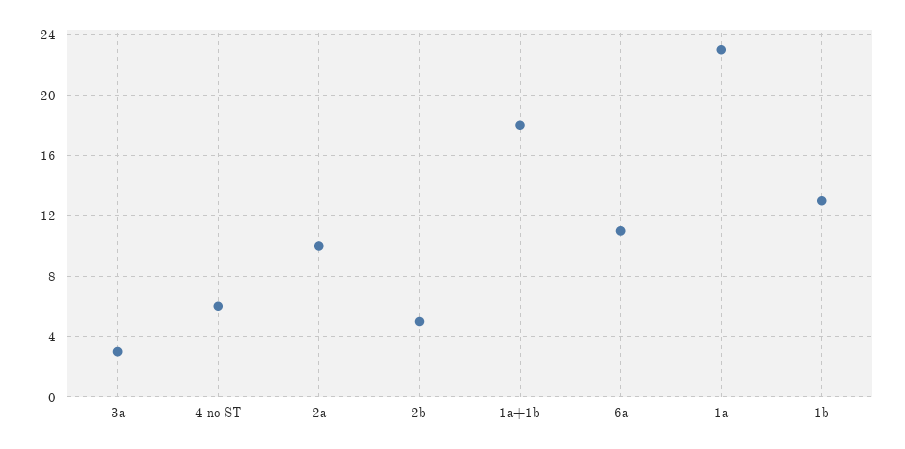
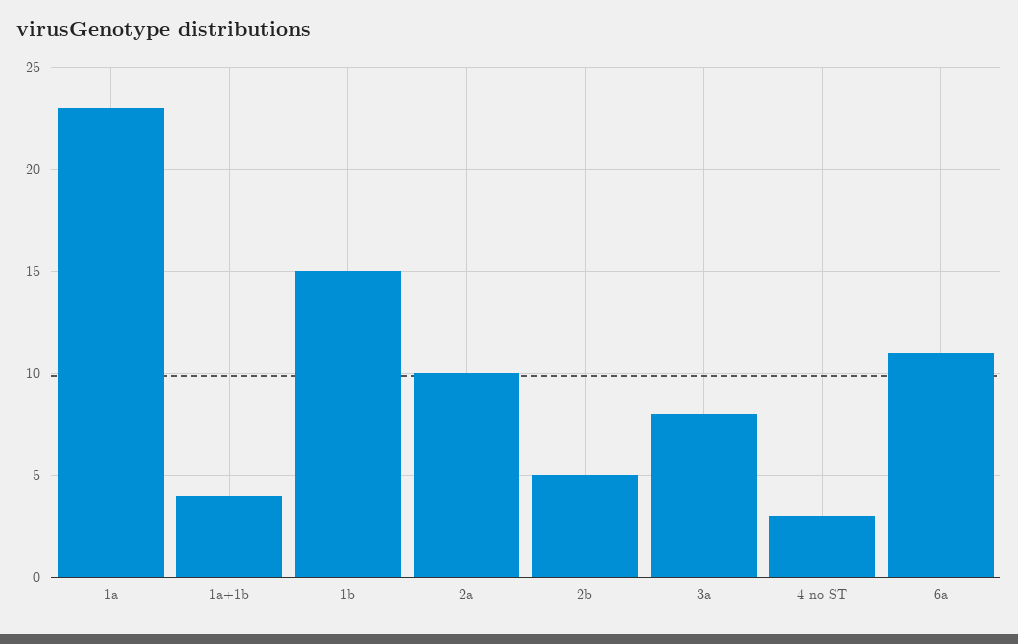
3a: 3 -> 8
4 no ST: 6 -> 3
1a+1b: 18 -> 4
1b: 13 -> 15

